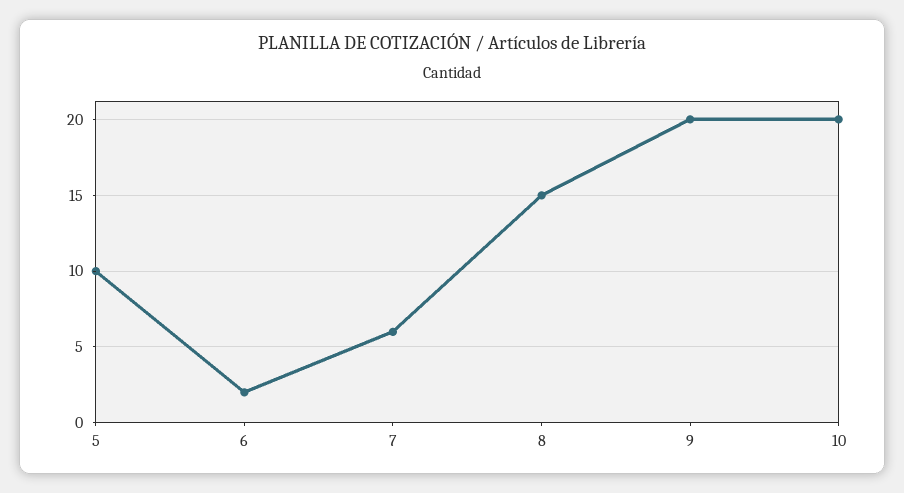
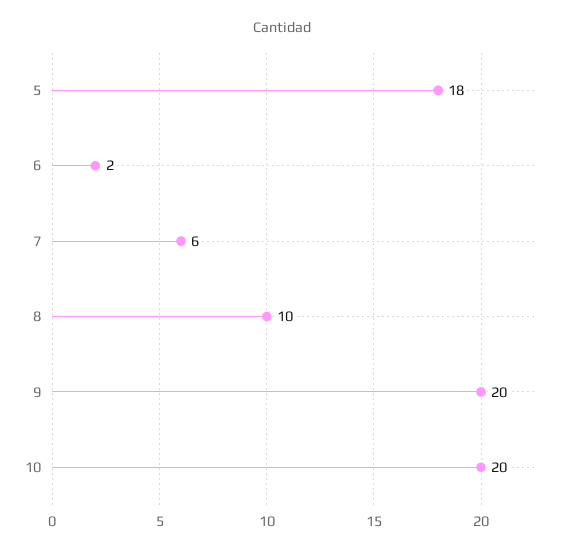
5: 10 -> 18
8: 15 -> 10

